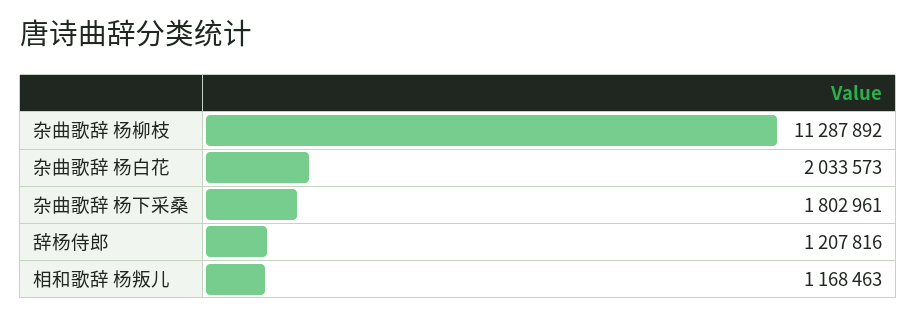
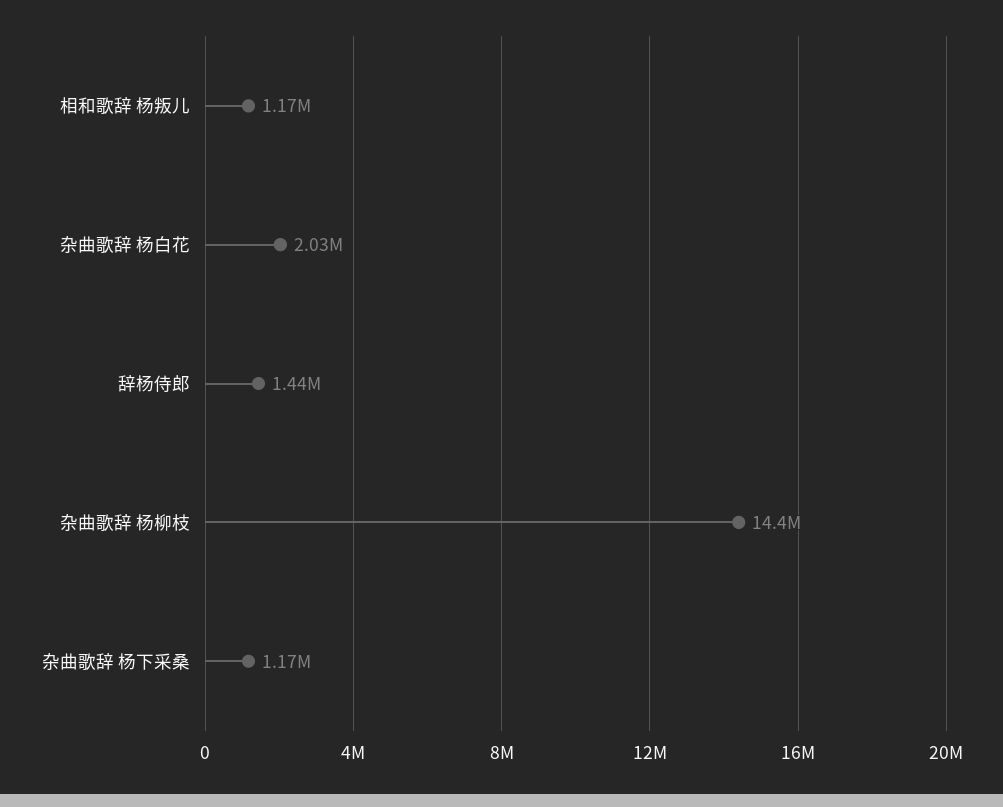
杂曲歌辞 杨柳枝: 11287892 -> 14400000
杂曲歌辞 杨下采桑: 1802961 -> 1170000
辞杨侍郎: 1207816 -> 1440000

